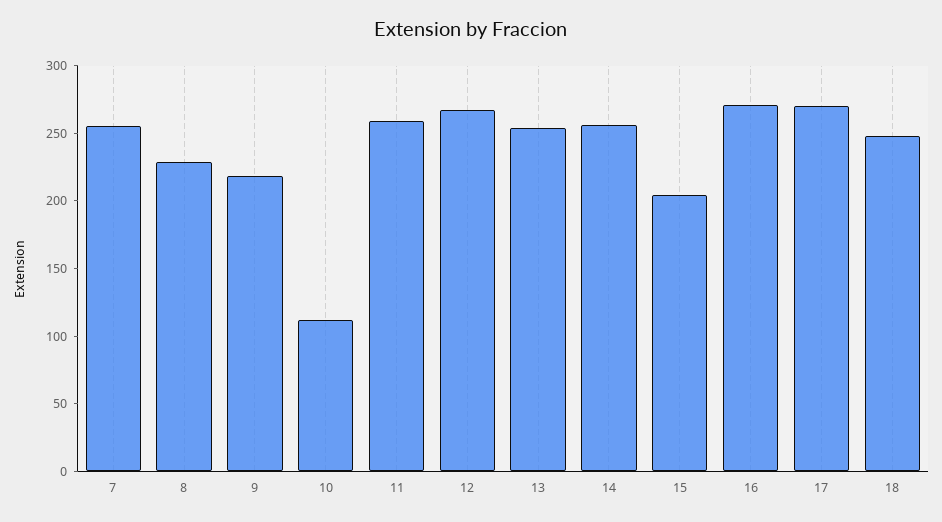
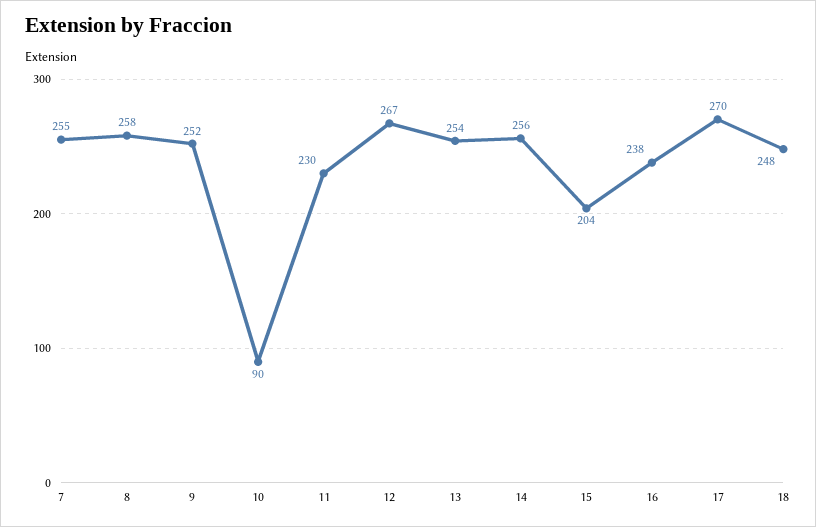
8: 230 -> 258
9: 220 -> 252
10: 110 -> 90
11: 260 -> 230
16: 270 -> 238

